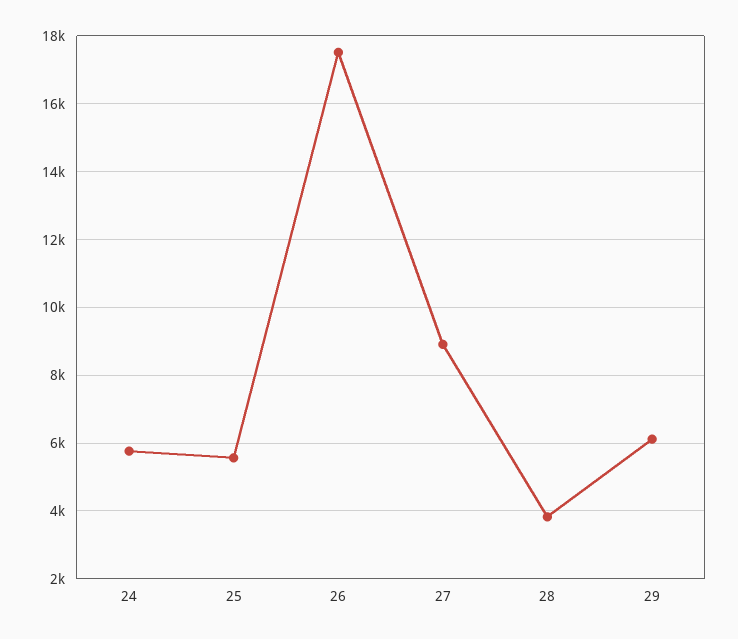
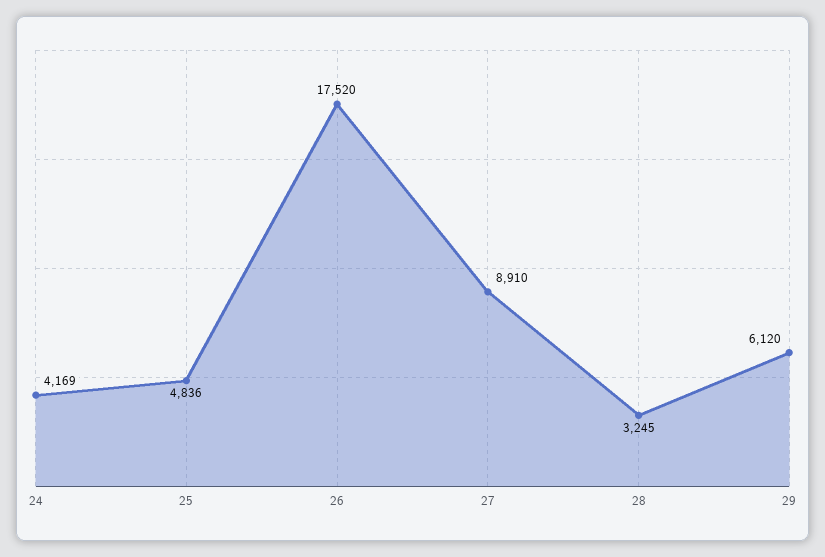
24: 5800 -> 4169
25: 5600 -> 4836
28: 3800 -> 3245

